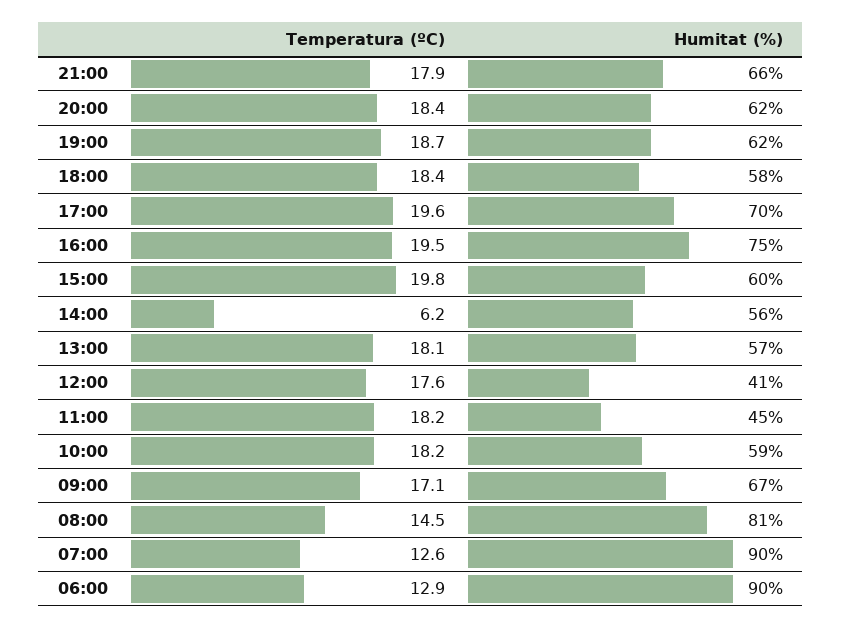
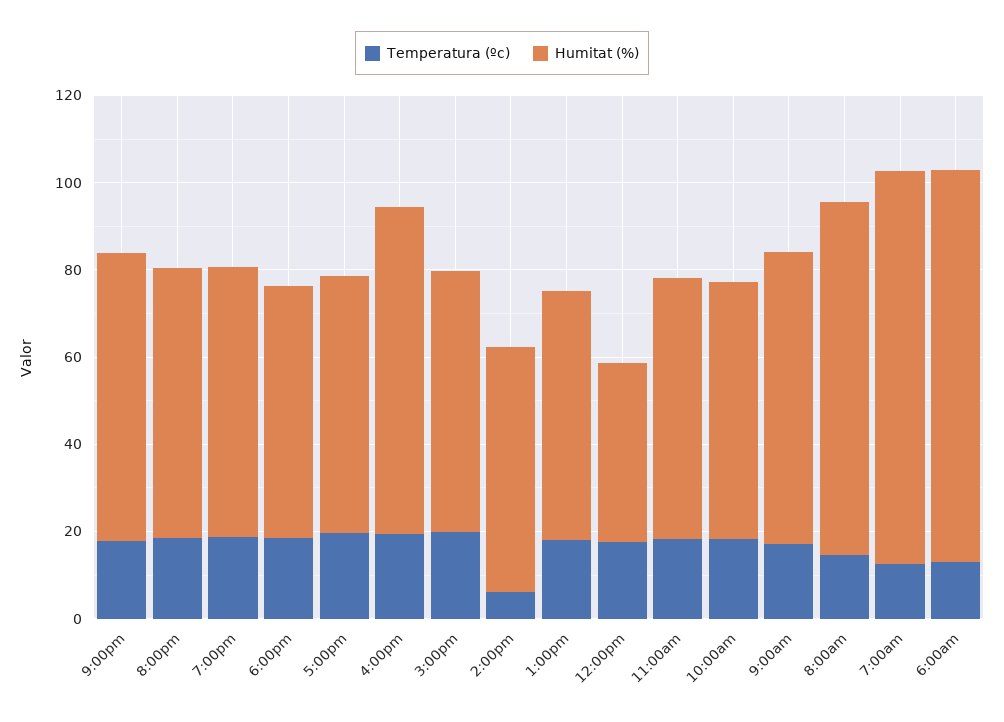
Humitat (%), 17:00: 70 -> 60
Humitat (%), 11:00: 45 -> 60

